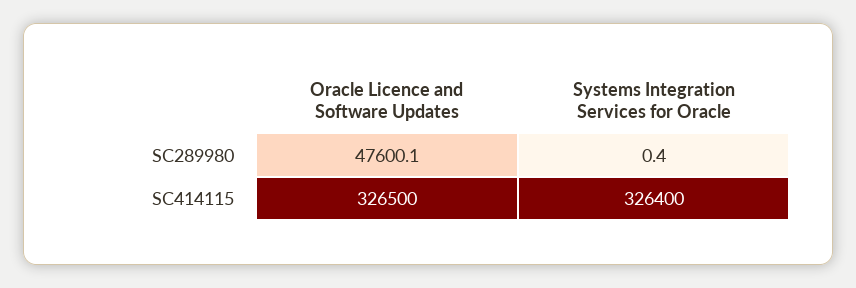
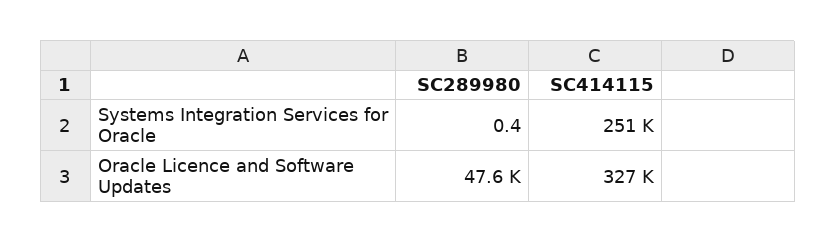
Systems Integration Services for Oracle, SC414115: 326400 -> 251000

